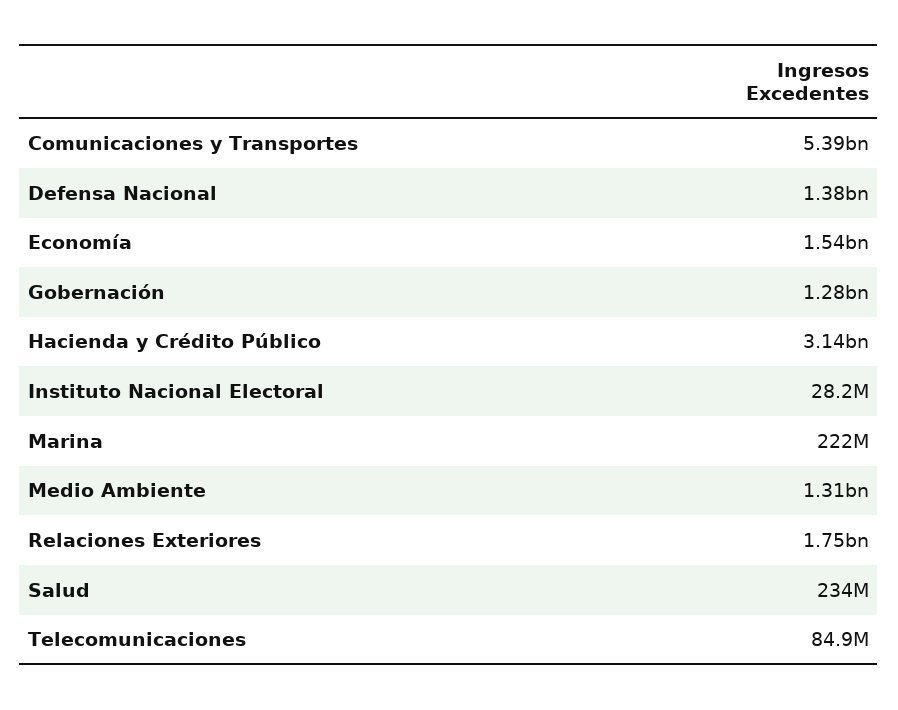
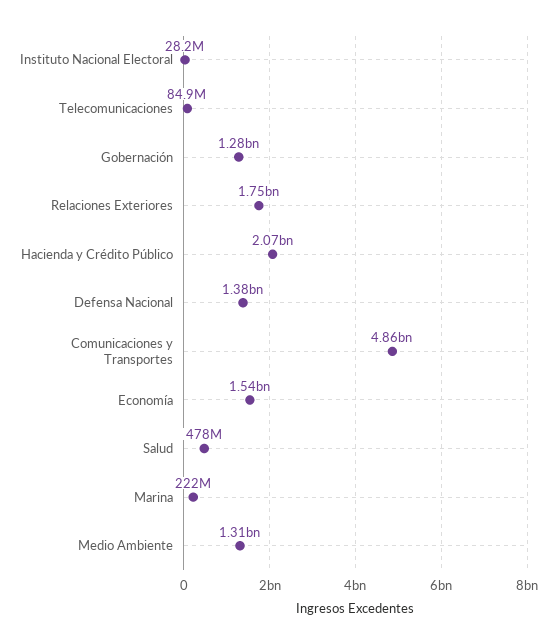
Comunicaciones y Transportes: 5390000000 -> 4860000000
Hacienda y Crédito Público: 3140000000 -> 2070000000
Salud: 234000000 -> 478000000

